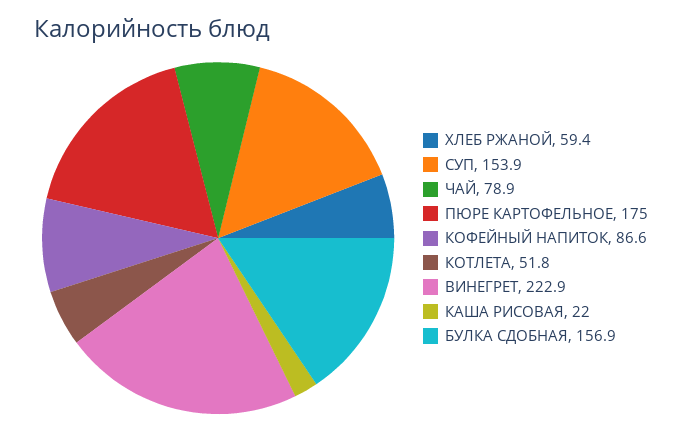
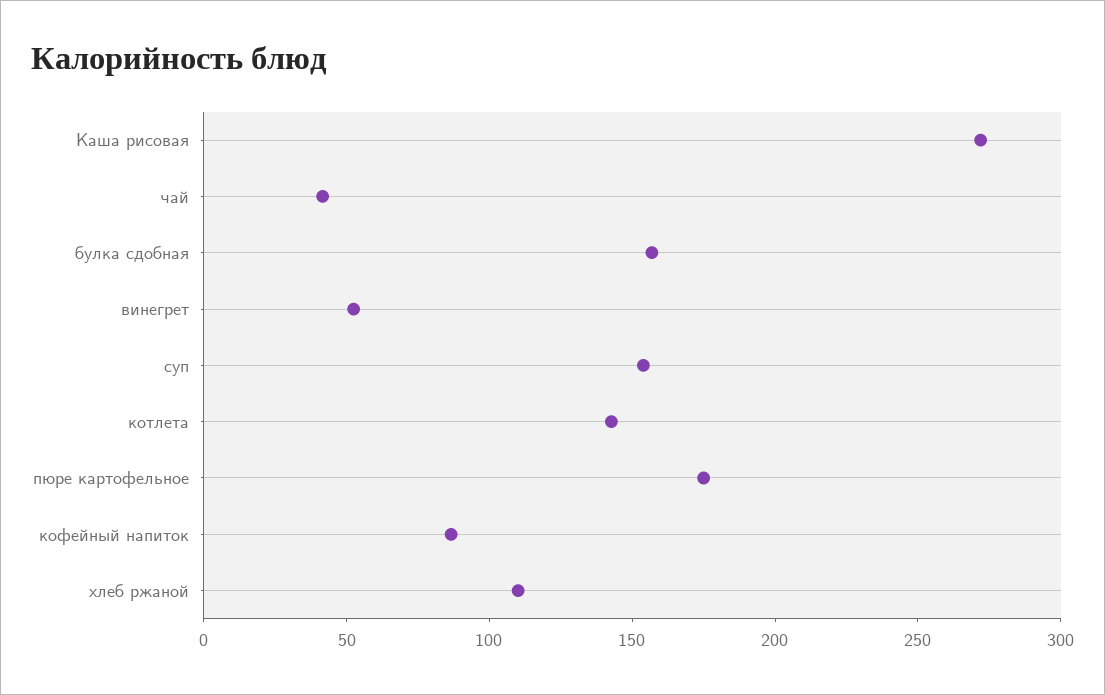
ХЛЕБ РЖАНОЙ: 59.4 -> 110
ЧАЙ: 78.9 -> 40
КОТЛЕТА: 51.8 -> 140
ВИНЕГРЕТ: 222.9 -> 50
КАША РИСОВАЯ: 22 -> 270

